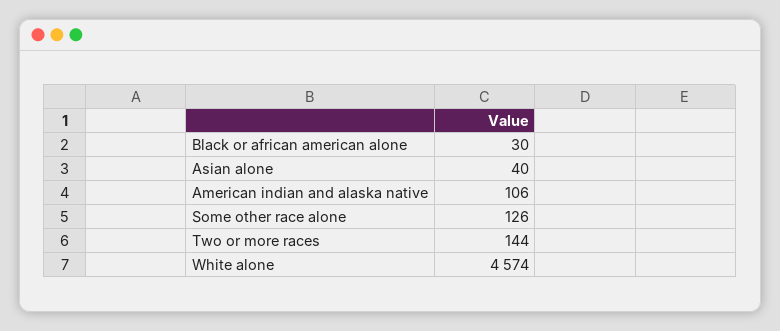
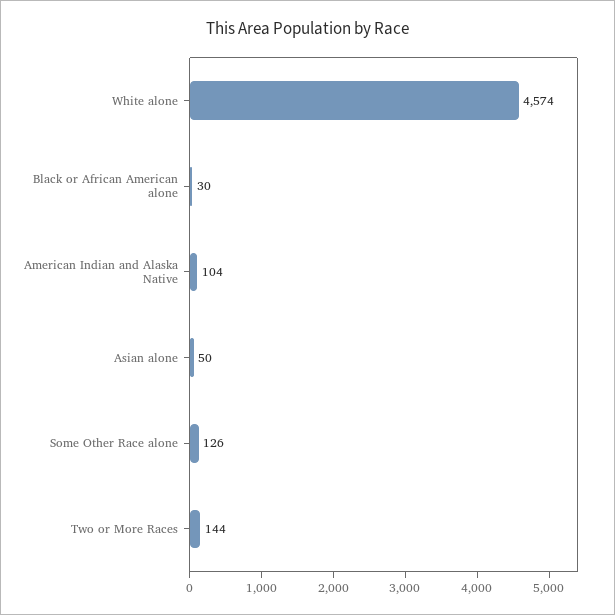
Asian alone: 40 -> 50
American indian and alaska native: 106 -> 104

